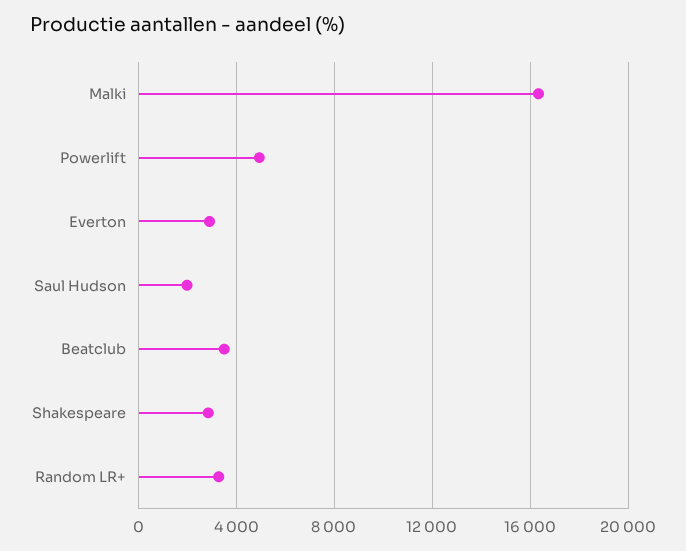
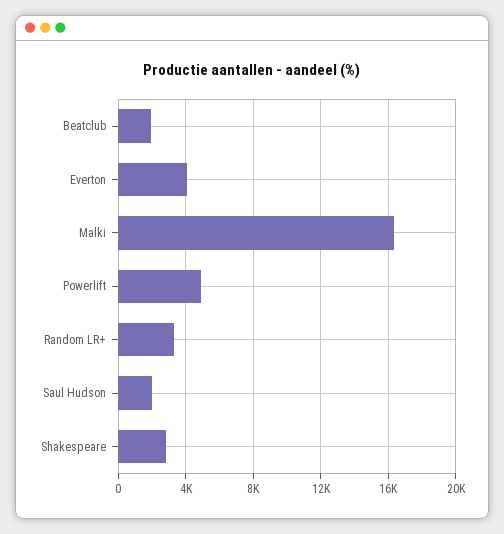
Everton: 3000 -> 4000
Beatclub: 3500 -> 2000

